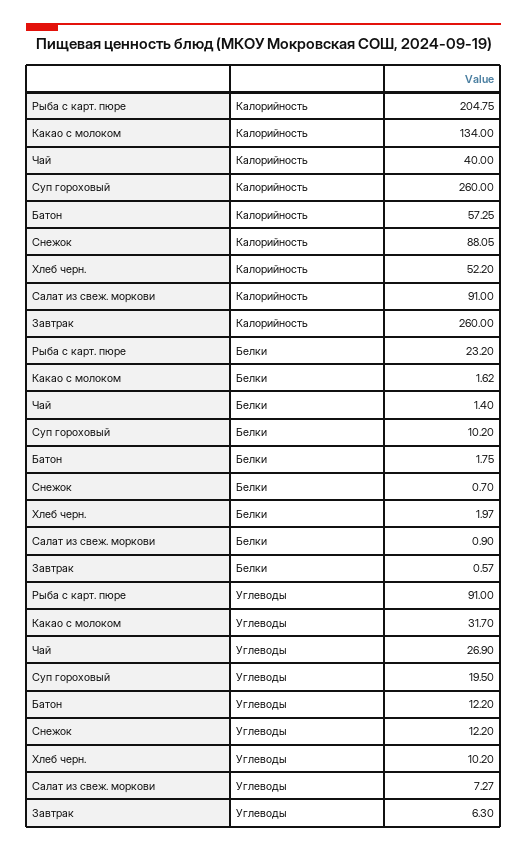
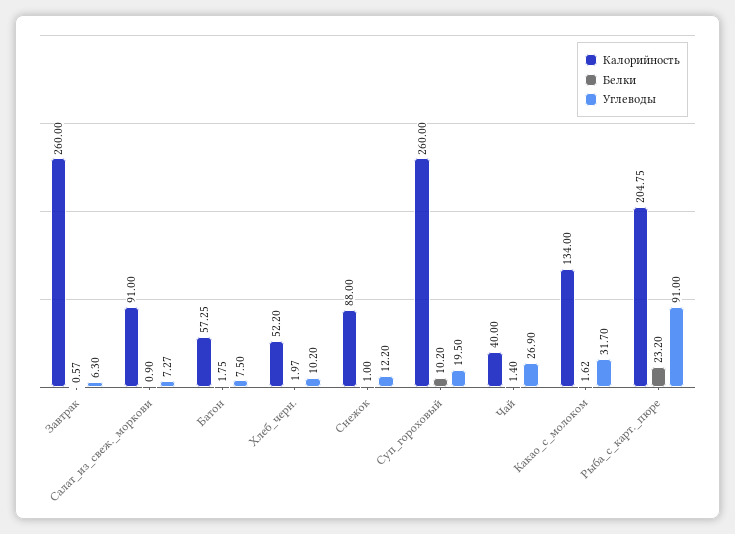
Калорийность, Снежок: 88.05 -> 88
Белки, Снежок: 0.7 -> 1
Углеводы, Батон: 12.2 -> 7.5

